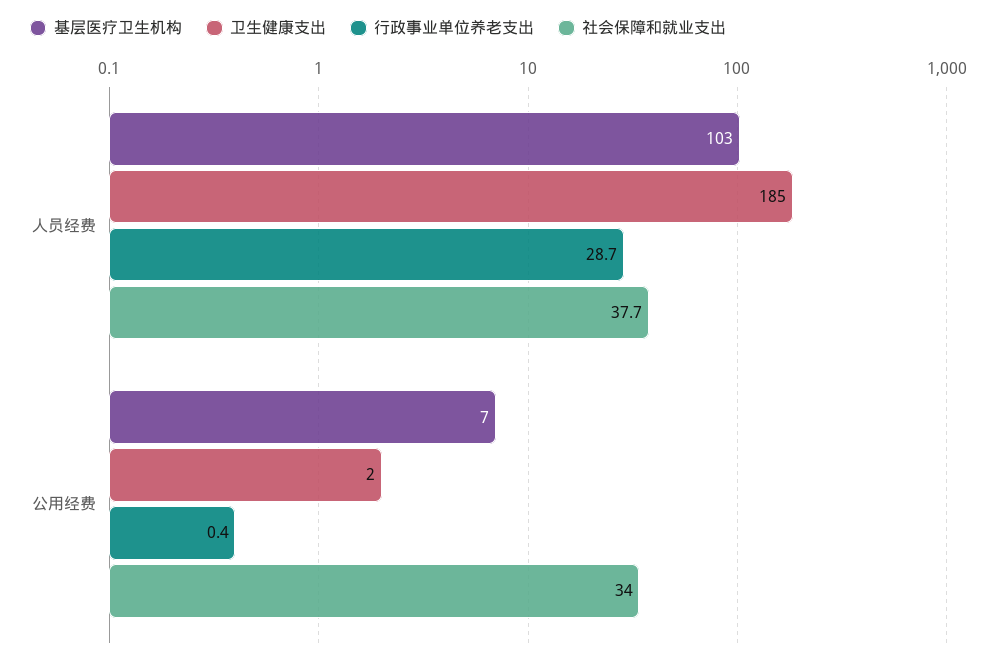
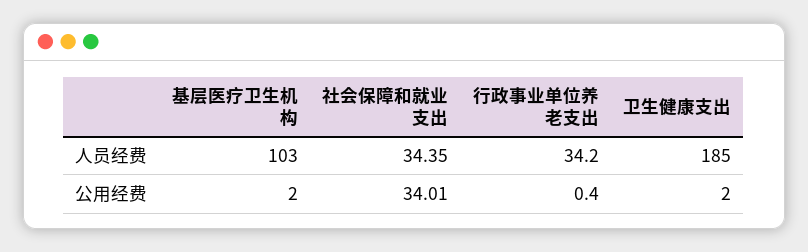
行政事业单位养老支出, 人员经费: 28.7 -> 34.2
社会保障和就业支出, 人员经费: 37.7 -> 34.35
基层医疗卫生机构, 公用经费: 7 -> 2

